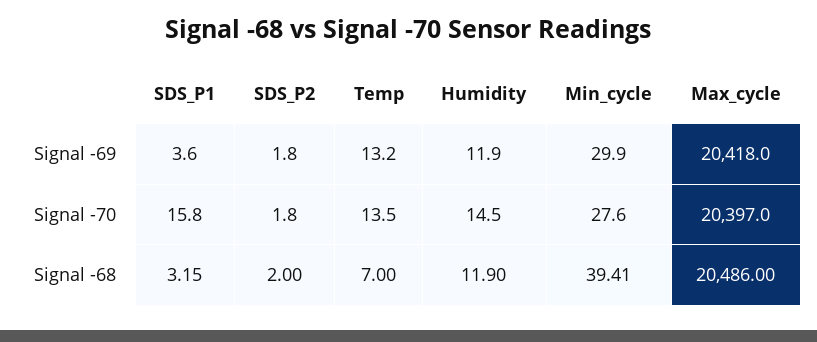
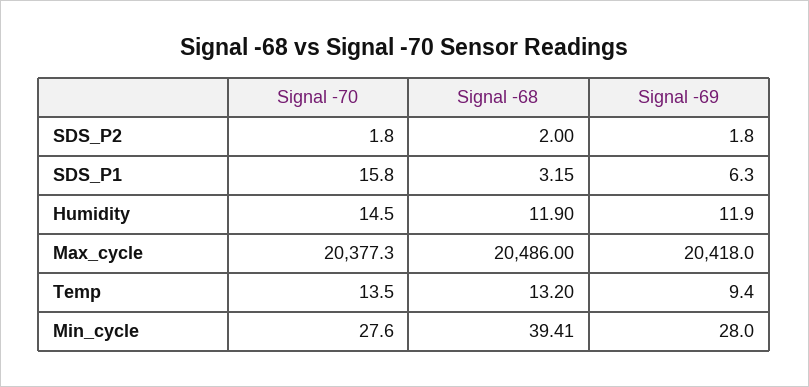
SDS_P1, Signal -69: 3.6 -> 6.3
Temp, Signal -69: 13.2 -> 9.4
Min_cycle, Signal -69: 29.9 -> 28
Max_cycle, Signal -70: 20397 -> 20377.3
Temp, Signal -68: 7 -> 13.2

